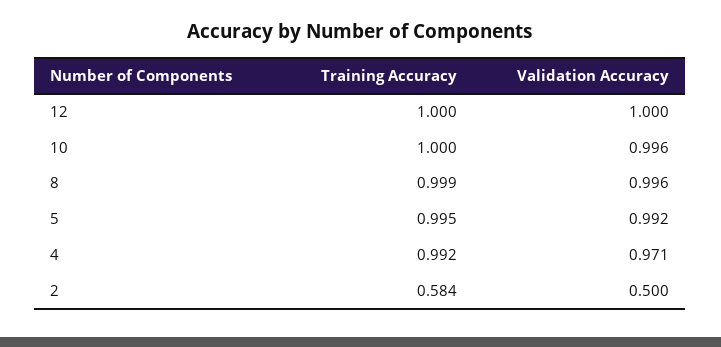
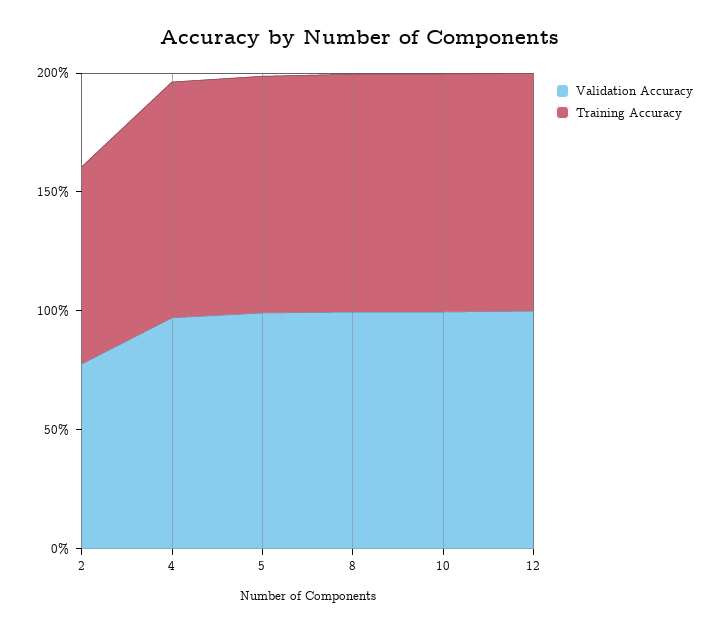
Training Accuracy, 2: 0.584 -> 0.8
Validation Accuracy, 2: 0.5 -> 0.8

